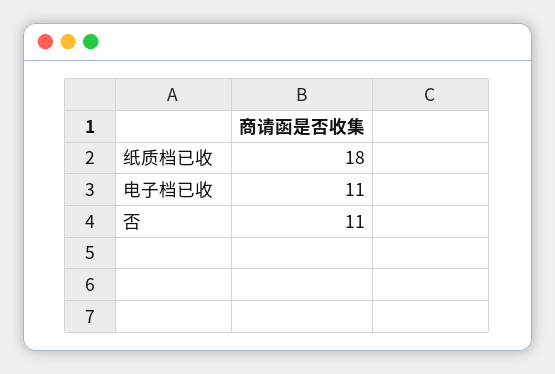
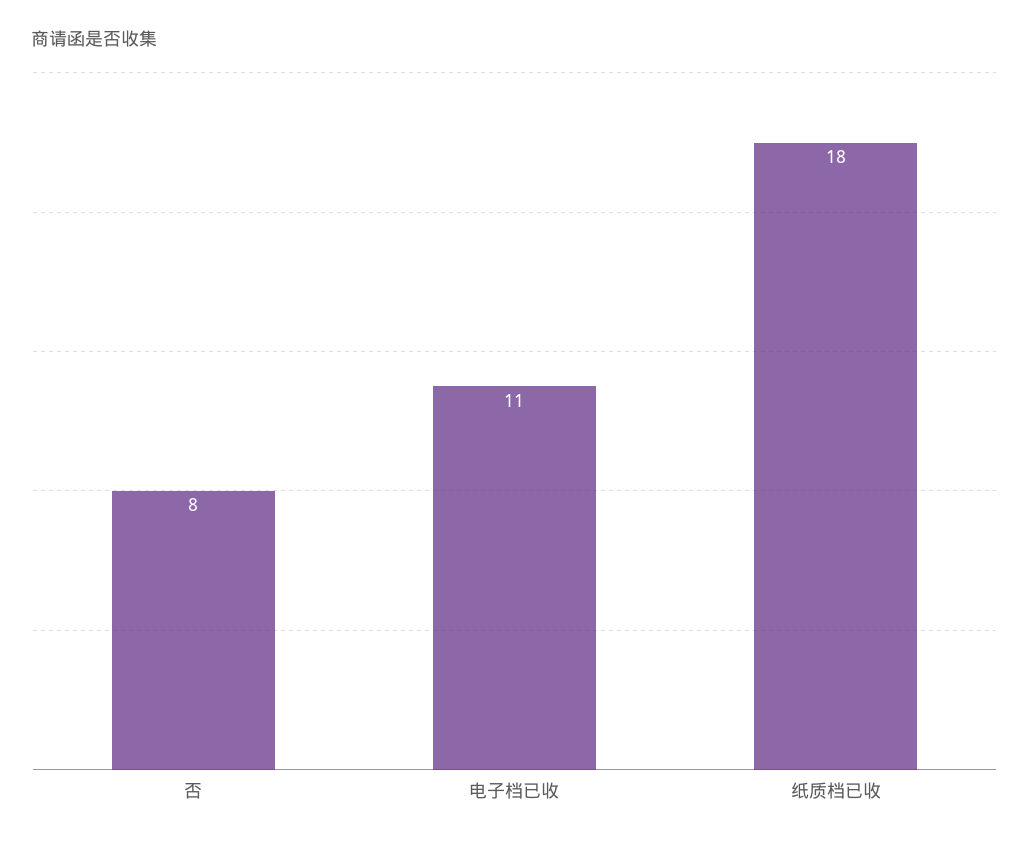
否: 11 -> 8

